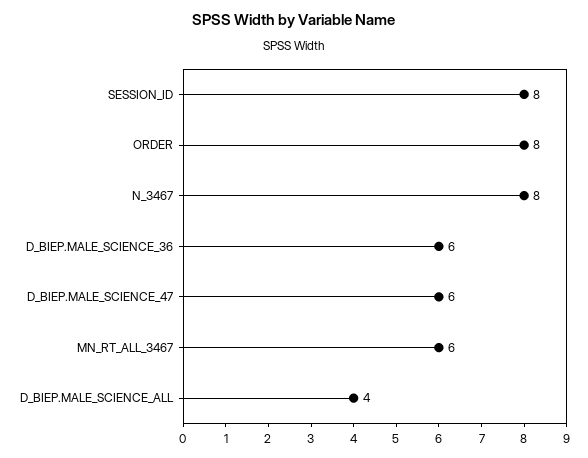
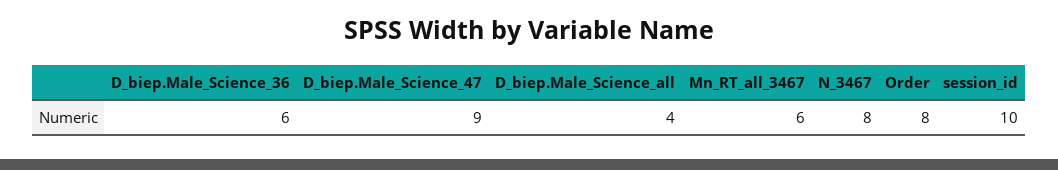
SESSION_ID: 8 -> 10
D_BIEP.MALE_SCIENCE_47: 6 -> 9

